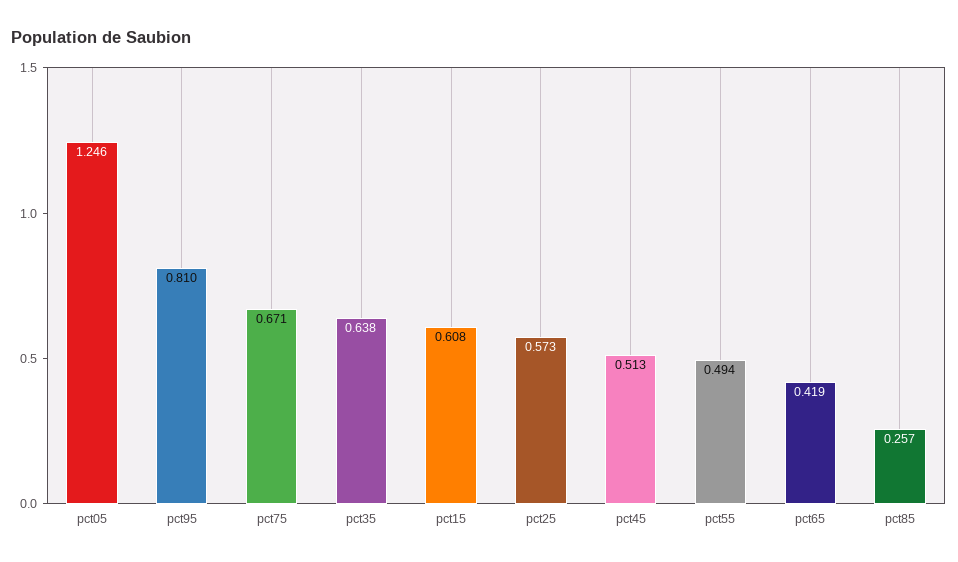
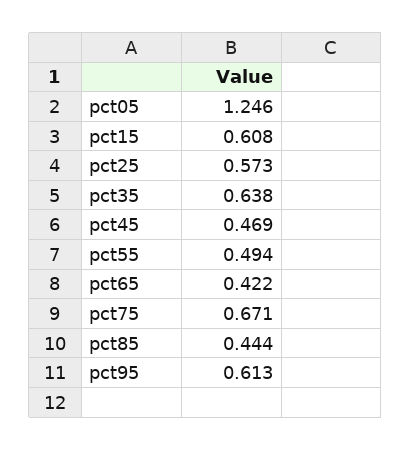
pct95: 0.81 -> 0.613
pct45: 0.513 -> 0.469
pct65: 0.419 -> 0.422
pct85: 0.257 -> 0.444

